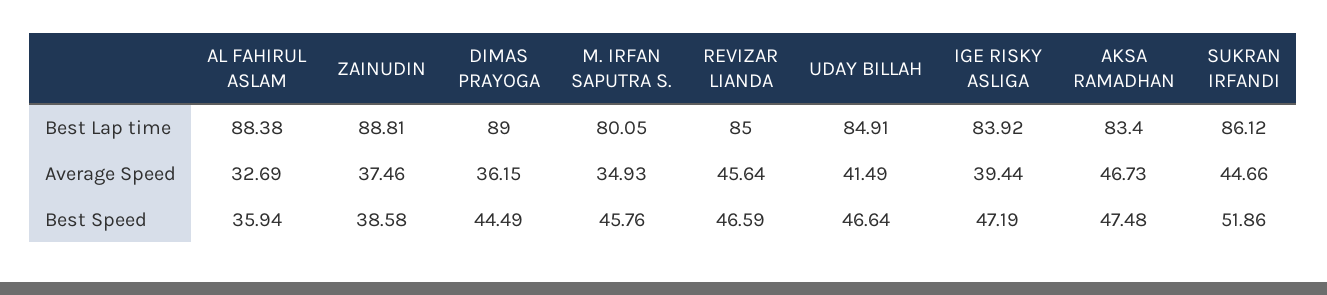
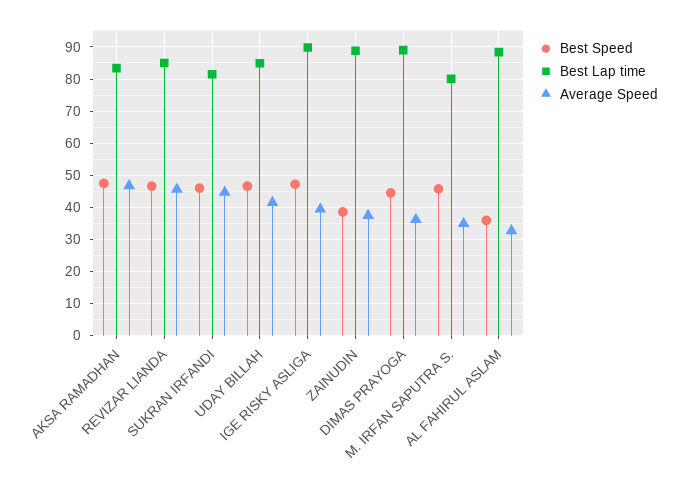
Best Lap time, IGE RISKY ASLIGA: 83.92 -> 90
Best Lap time, SUKRAN IRFANDI: 86.12 -> 82
Best Speed, SUKRAN IRFANDI: 51.86 -> 46

